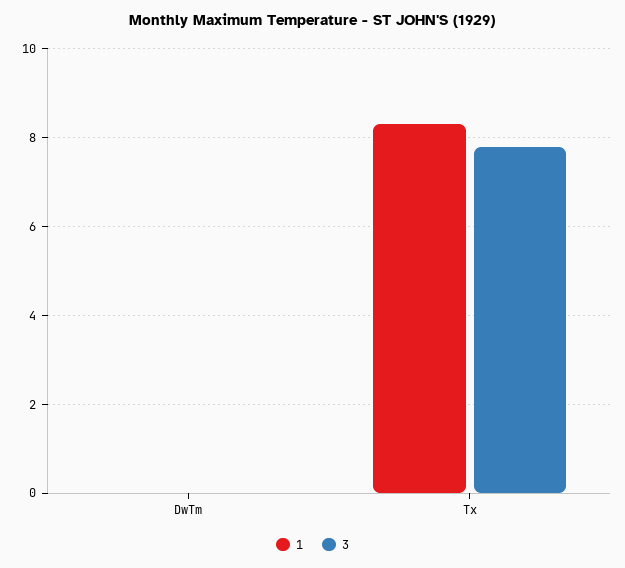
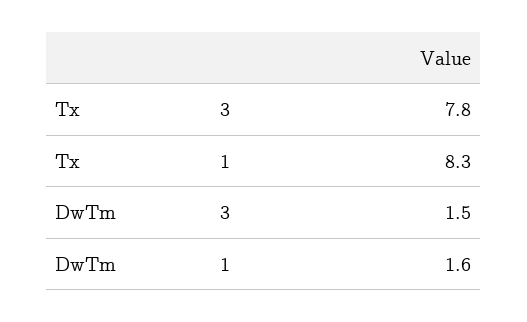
1, DwTm: 0 -> 1.6
3, DwTm: 0 -> 1.5

